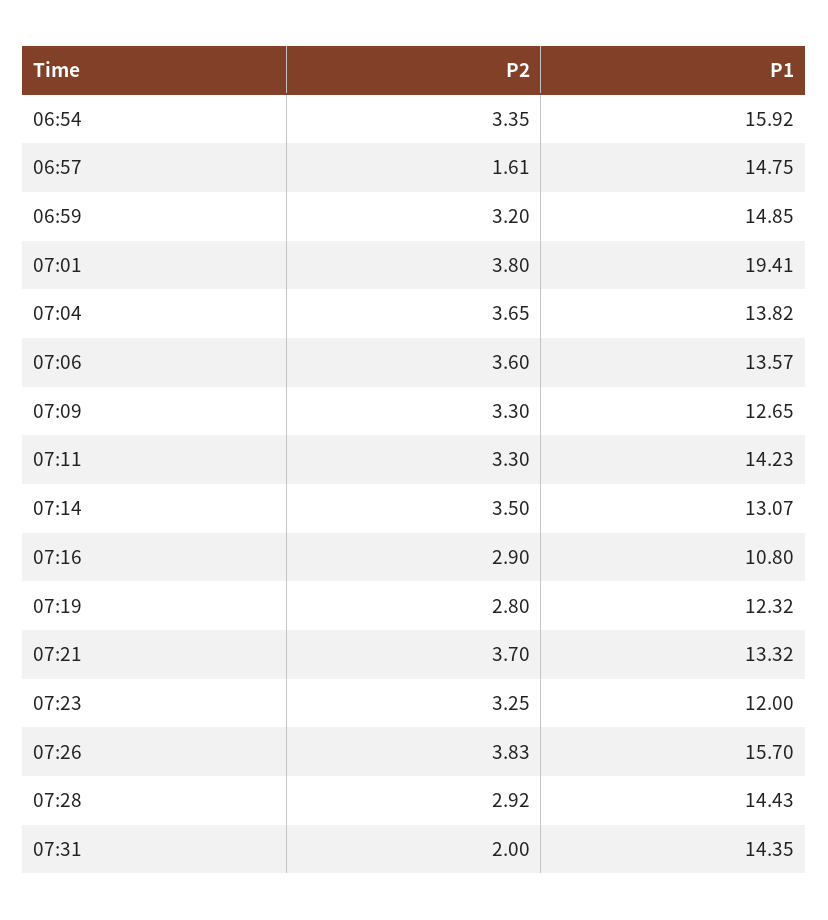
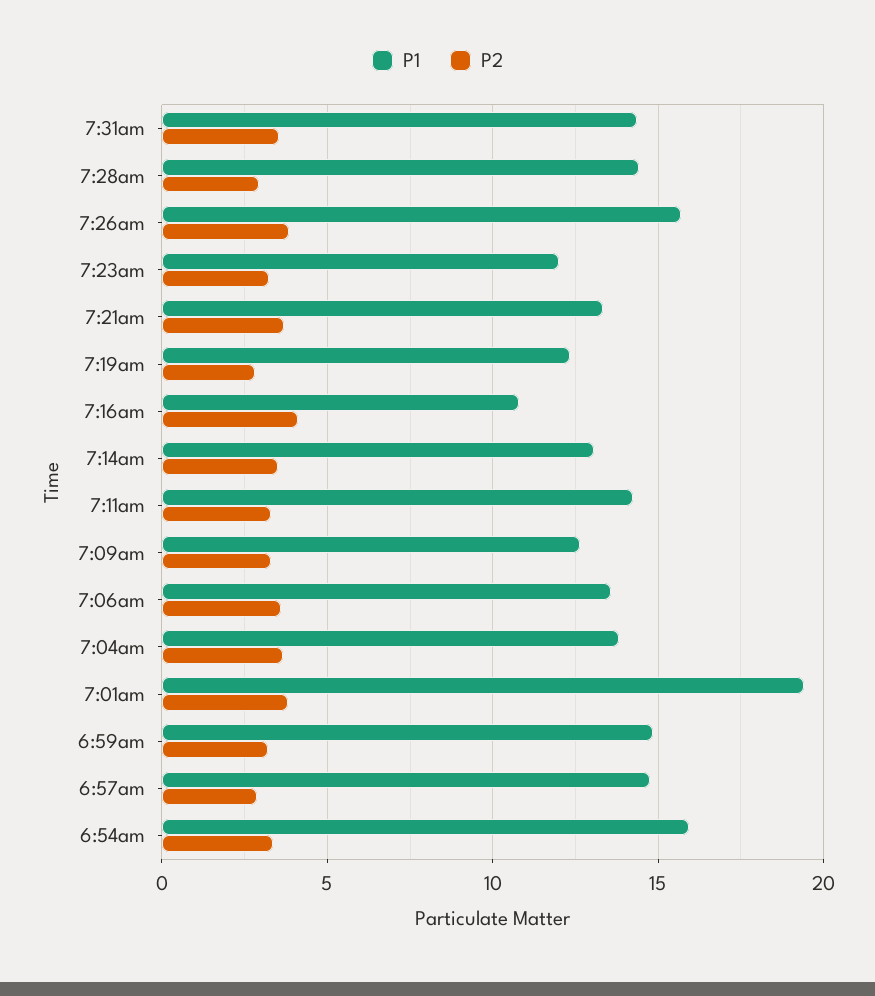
P2, 06:57: 1.61 -> 3
P2, 07:16: 2.9 -> 4
P2, 07:31: 2 -> 3.5

